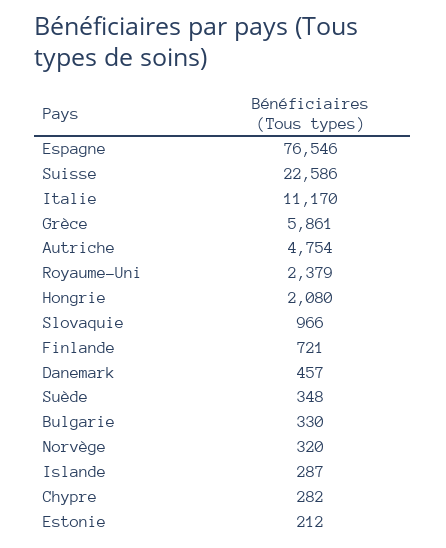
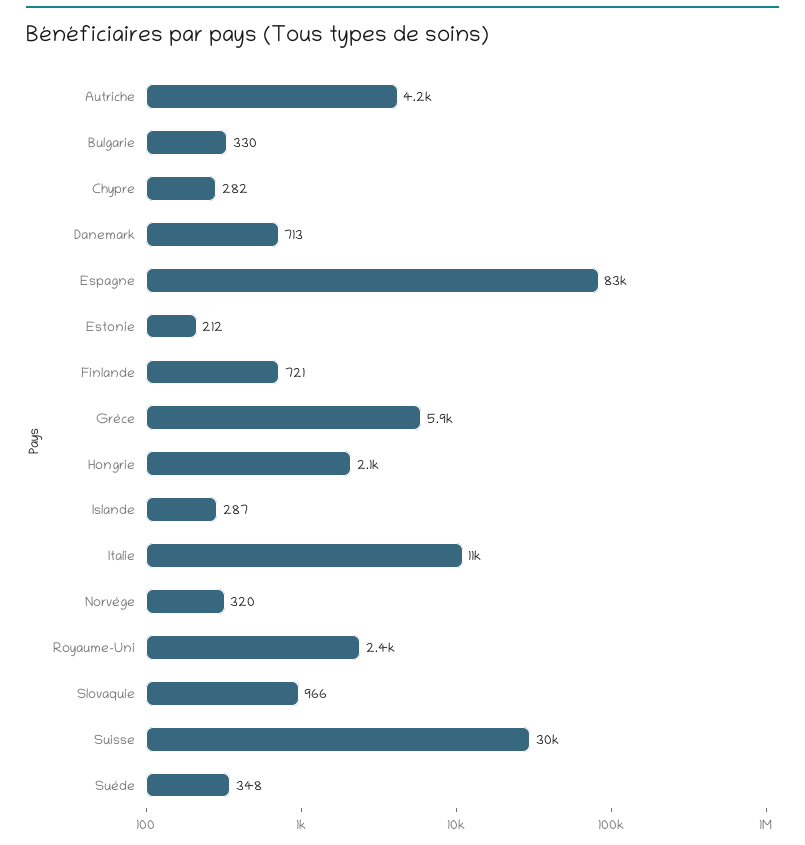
Espagne: 76546 -> 83000
Suisse: 22586 -> 30000
Autriche: 4754 -> 4200
Danemark: 457 -> 713

